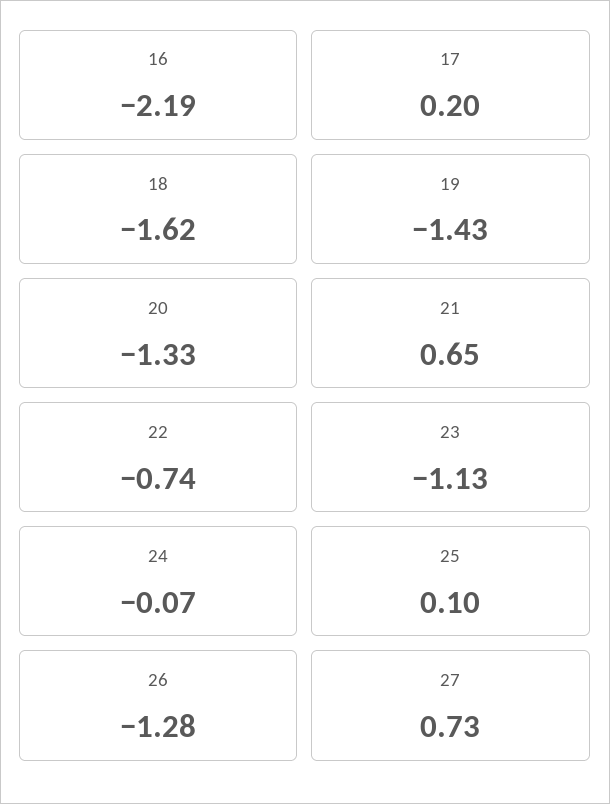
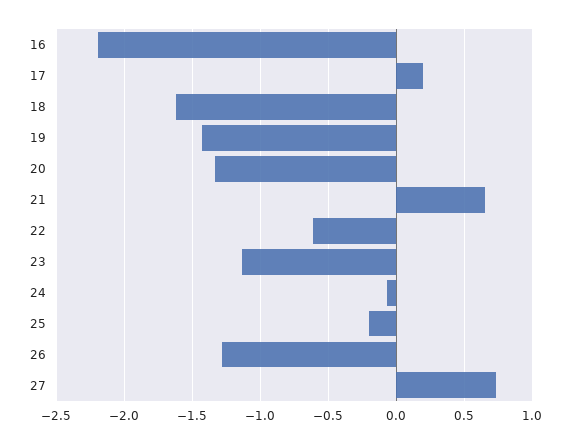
22: -0.74 -> -0.6
25: 0.1 -> -0.2

